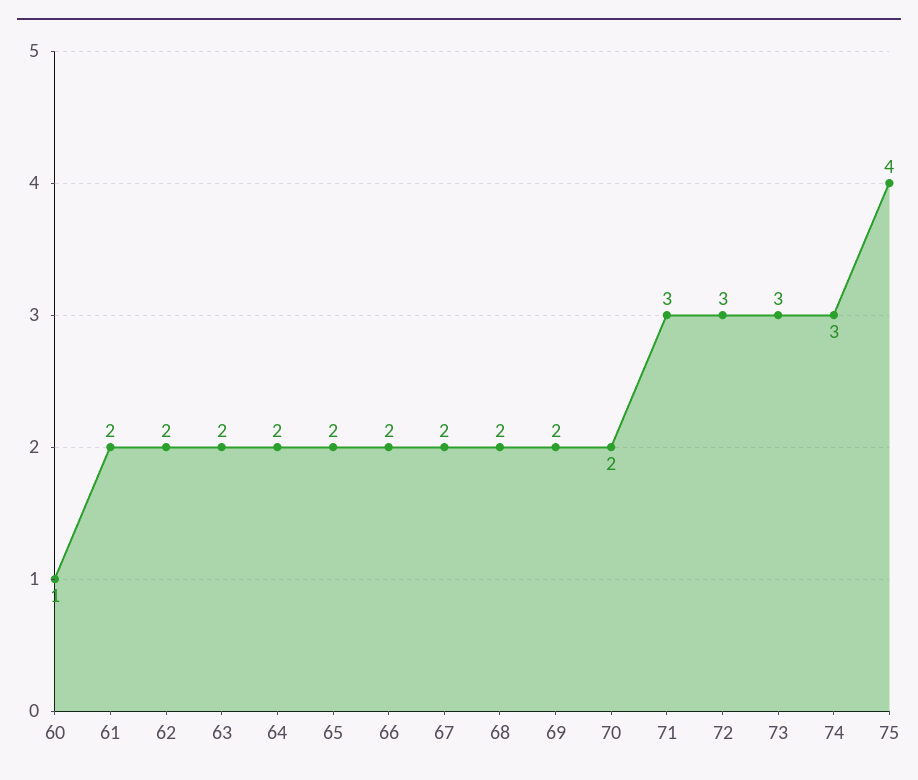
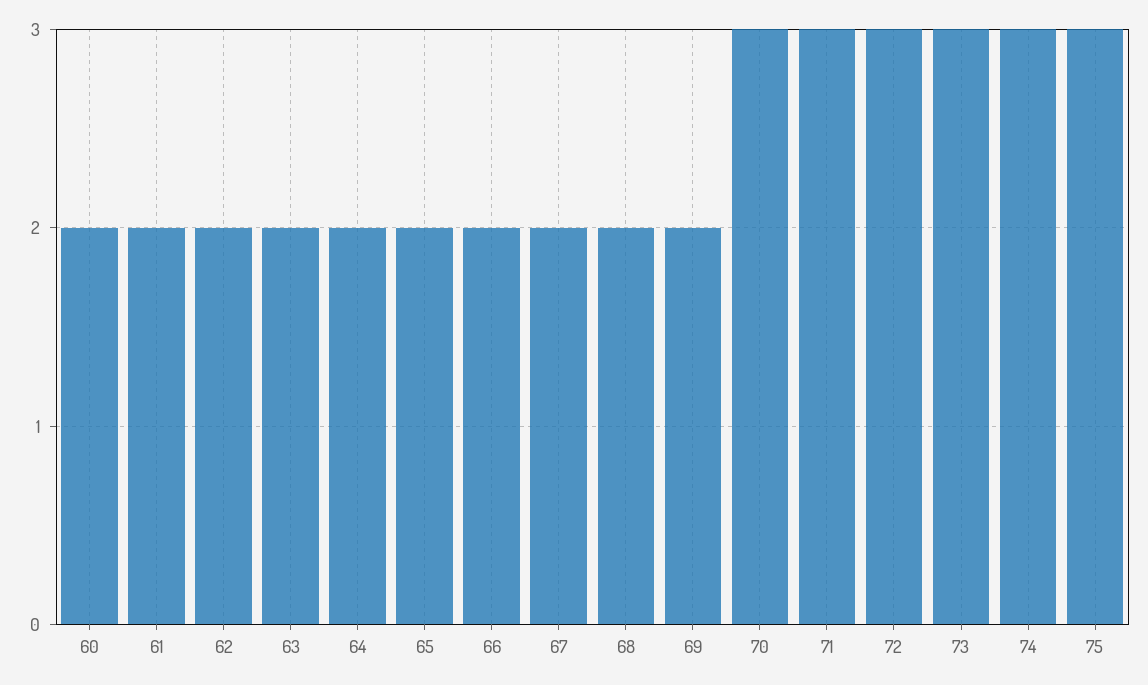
60: 1 -> 2
70: 2 -> 3
75: 4 -> 3

